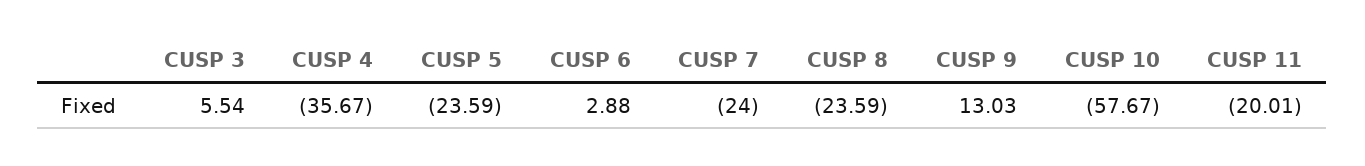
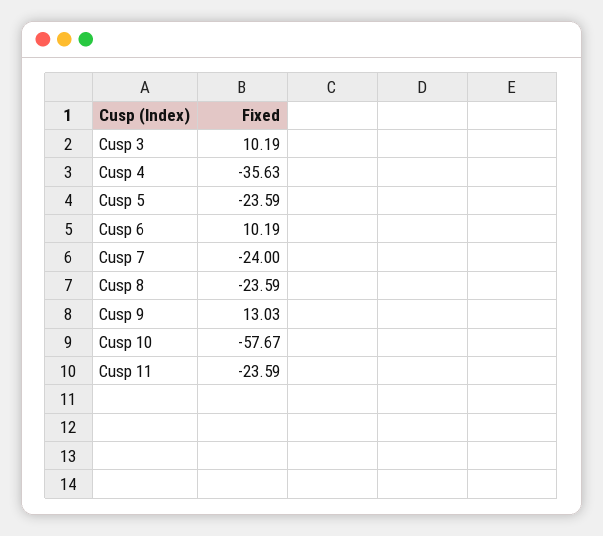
CUSP 3: 5.54 -> 10.19
CUSP 4: -35.67 -> -35.63
CUSP 6: 2.88 -> 10.19
CUSP 11: -20.01 -> -23.59

